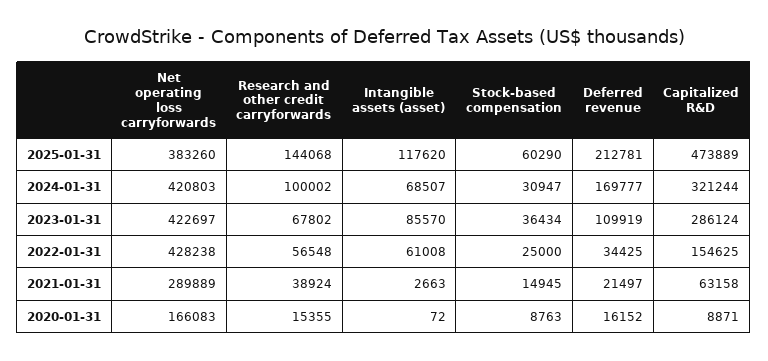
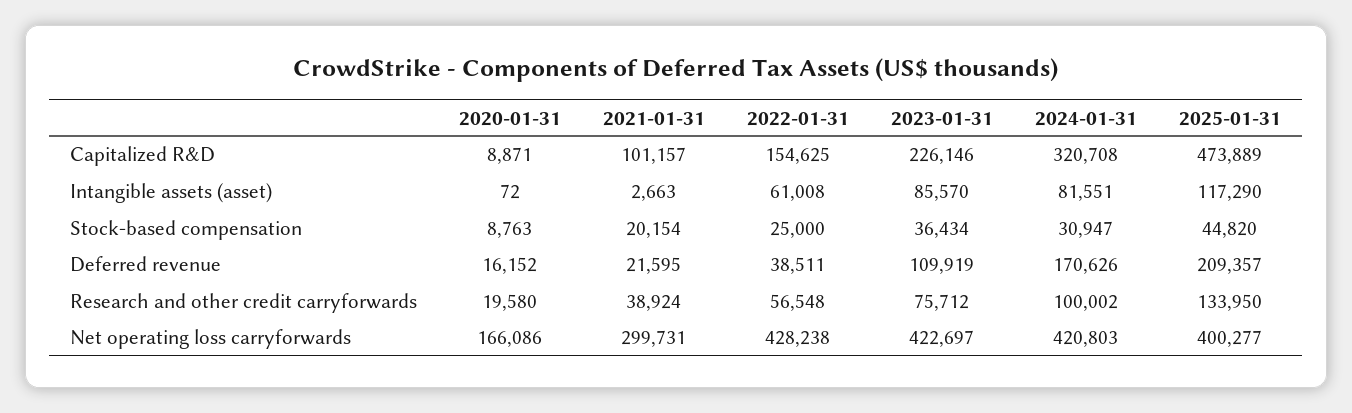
Net operating loss carryforwards, 2025-01-31: 383260 -> 400277
Research and other credit carryforwards, 2025-01-31: 144068 -> 133950
Intangible assets (asset), 2025-01-31: 117620 -> 117290
Stock-based compensation, 2025-01-31: 60290 -> 44820
Deferred revenue, 2025-01-31: 212781 -> 209357
Intangible assets (asset), 2024-01-31: 68507 -> 81551
Deferred revenue, 2024-01-31: 169777 -> 170626
Capitalized R&D, 2024-01-31: 321244 -> 320708
Research and other credit carryforwards, 2023-01-31: 67802 -> 75712
Capitalized R&D, 2023-01-31: 286124 -> 226146
Deferred revenue, 2022-01-31: 34425 -> 38511
Net operating loss carryforwards, 2021-01-31: 289889 -> 299731
Stock-based compensation, 2021-01-31: 14945 -> 20154
Deferred revenue, 2021-01-31: 21497 -> 21595
Capitalized R&D, 2021-01-31: 63158 -> 101157
Net operating loss carryforwards, 2020-01-31: 166083 -> 166086
Research and other credit carryforwards, 2020-01-31: 15355 -> 19580

